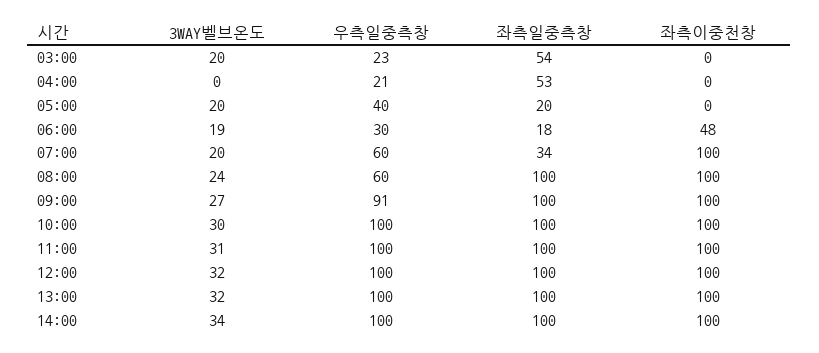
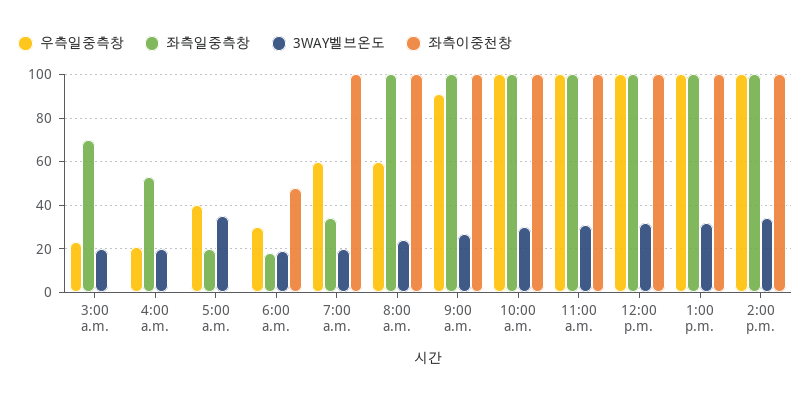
좌측일중측창, 03:00: 54 -> 70
3WAY벨브온도, 04:00: 0 -> 20
3WAY벨브온도, 05:00: 20 -> 35

